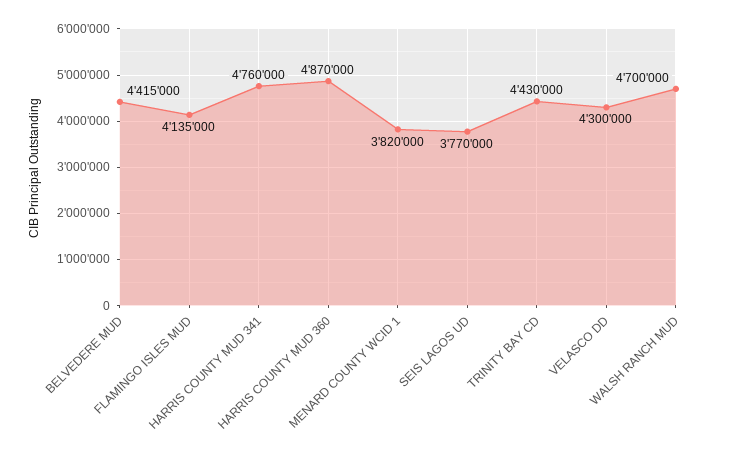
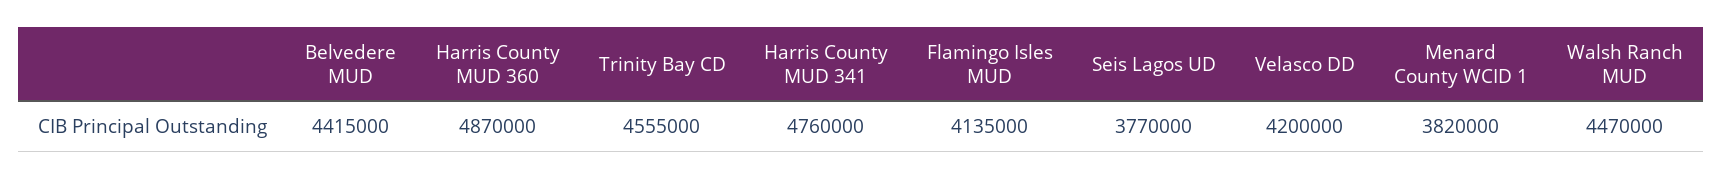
TRINITY BAY CD: 4430000 -> 4555000
VELASCO DD: 4300000 -> 4200000
WALSH RANCH MUD: 4700000 -> 4470000

